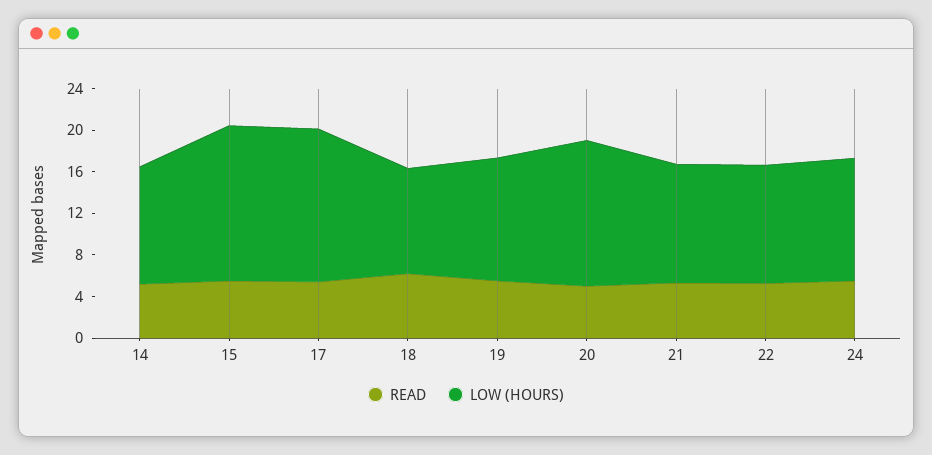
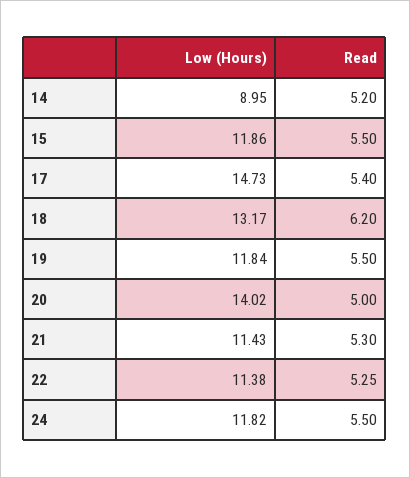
LOW (HOURS), 14: 11 -> 8.95
LOW (HOURS), 15: 15 -> 11.86
LOW (HOURS), 18: 10 -> 13.17

